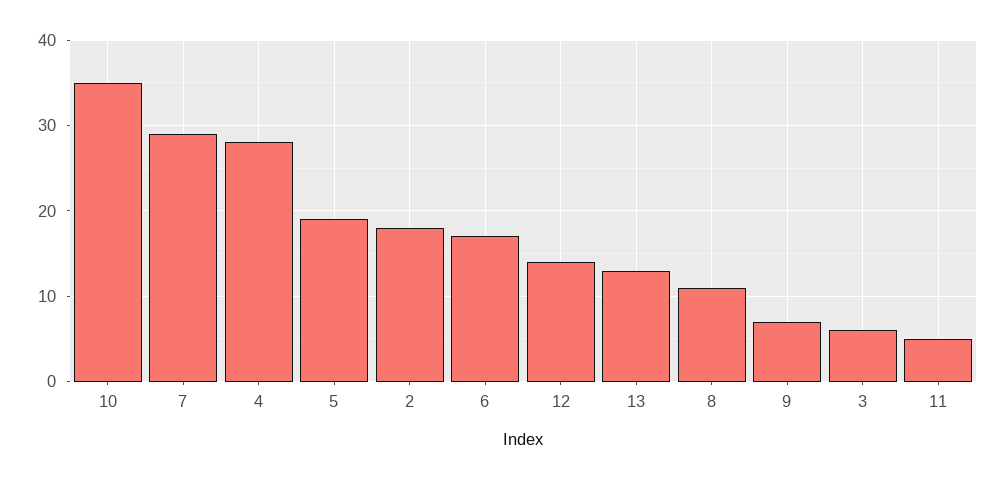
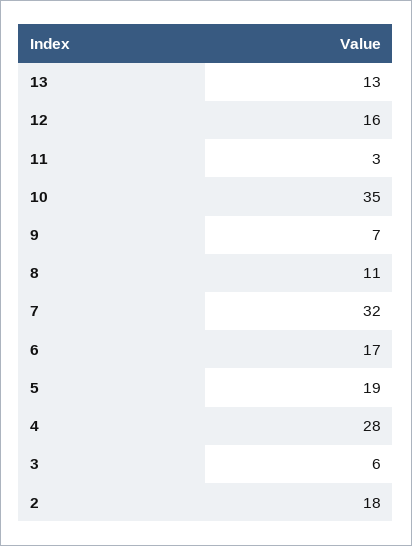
7: 29 -> 32
12: 14 -> 16
11: 5 -> 3

